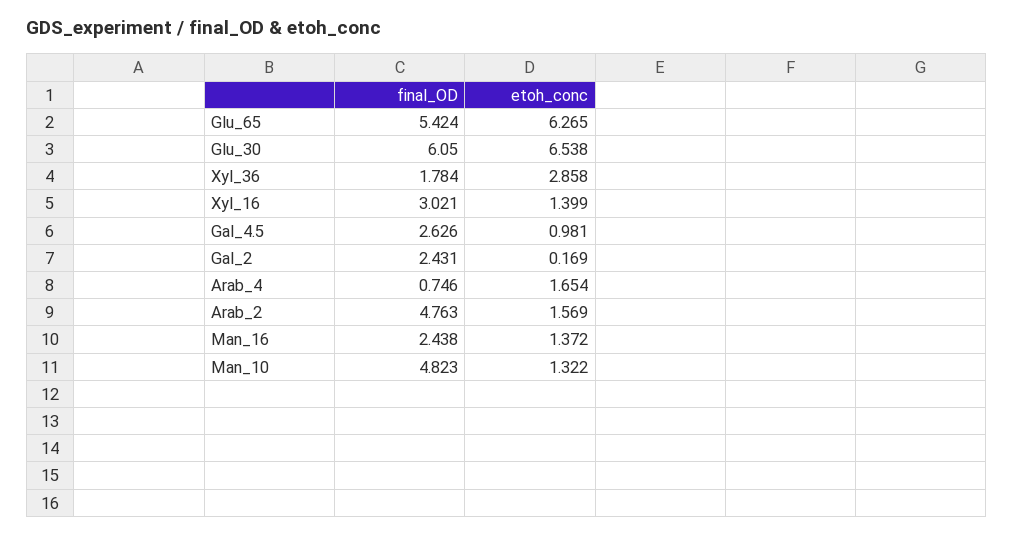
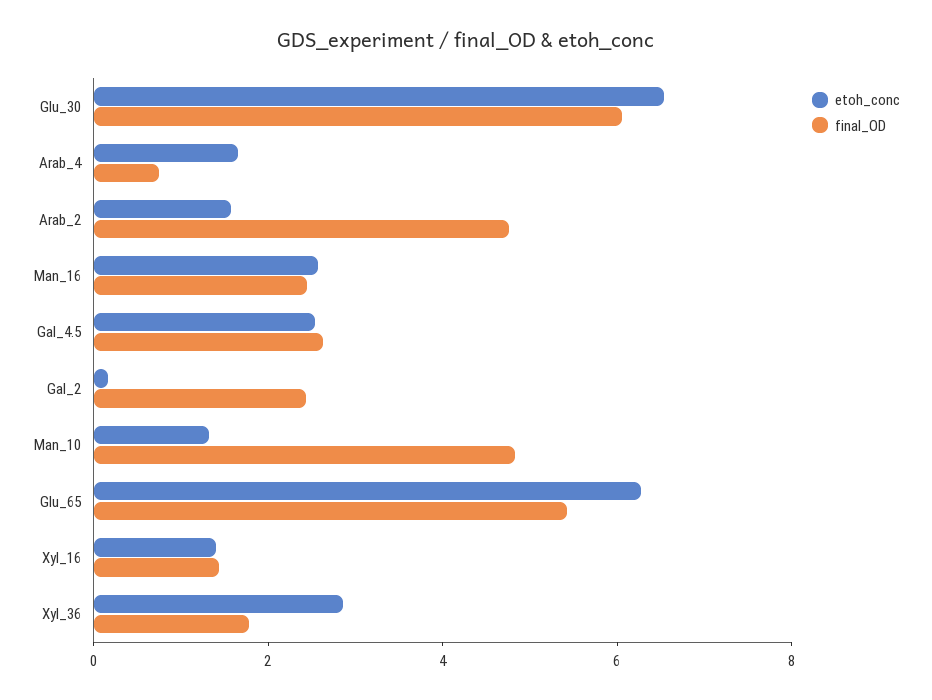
final_OD, Xyl_16: 3.021 -> 1.5
etoh_conc, Gal_4.5: 0.981 -> 2.5
etoh_conc, Man_16: 1.372 -> 2.5

